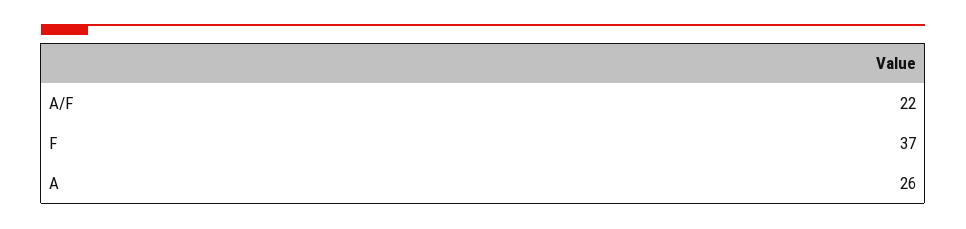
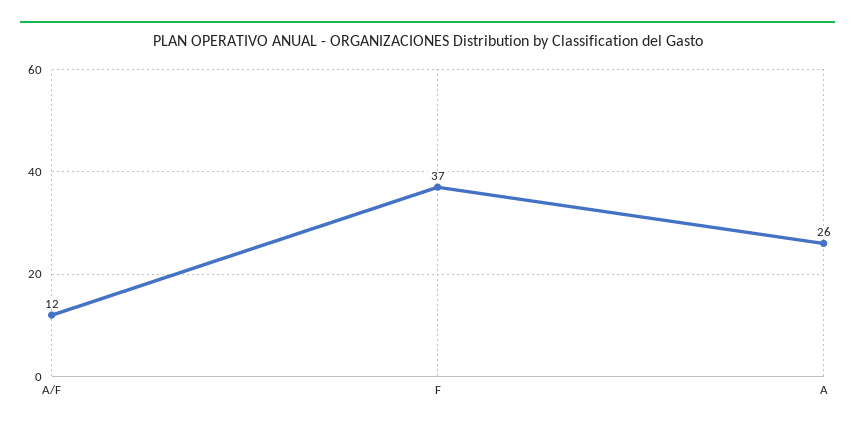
A/F: 22 -> 12

